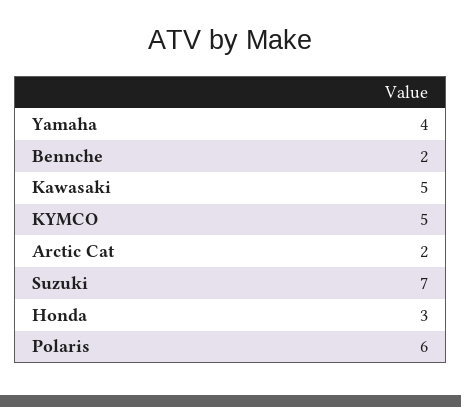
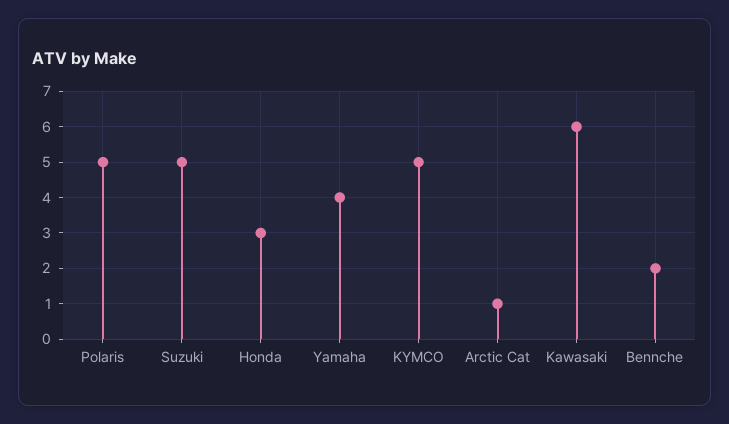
Kawasaki: 5 -> 6
Arctic Cat: 2 -> 1
Suzuki: 7 -> 5
Polaris: 6 -> 5

